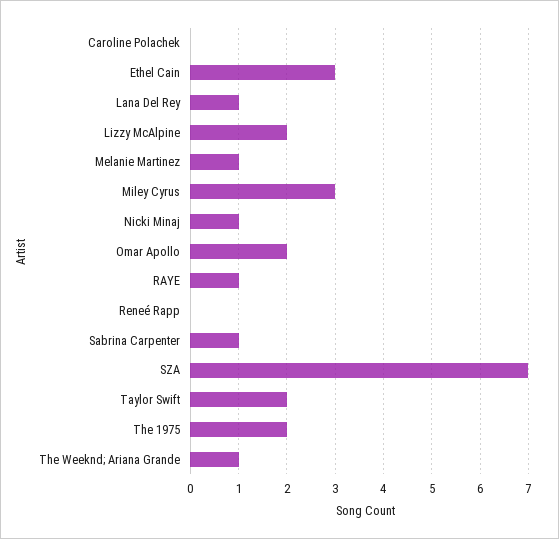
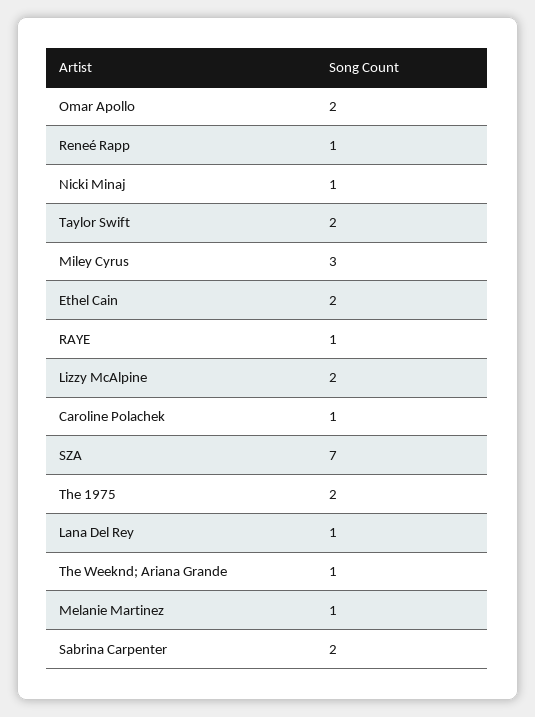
Caroline Polachek: 0 -> 1
Ethel Cain: 3 -> 2
Reneé Rapp: 0 -> 1
Sabrina Carpenter: 1 -> 2

